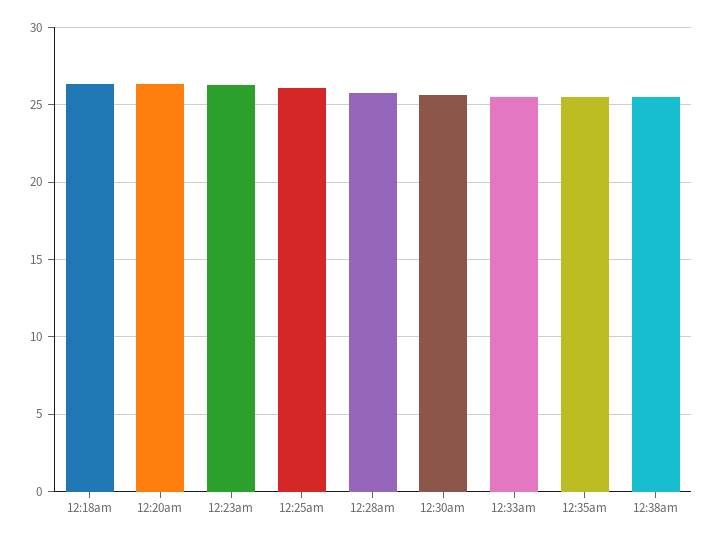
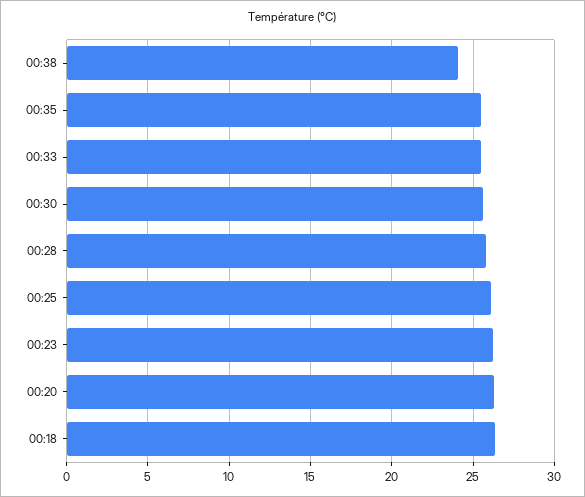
12:38am: 25.5 -> 24

